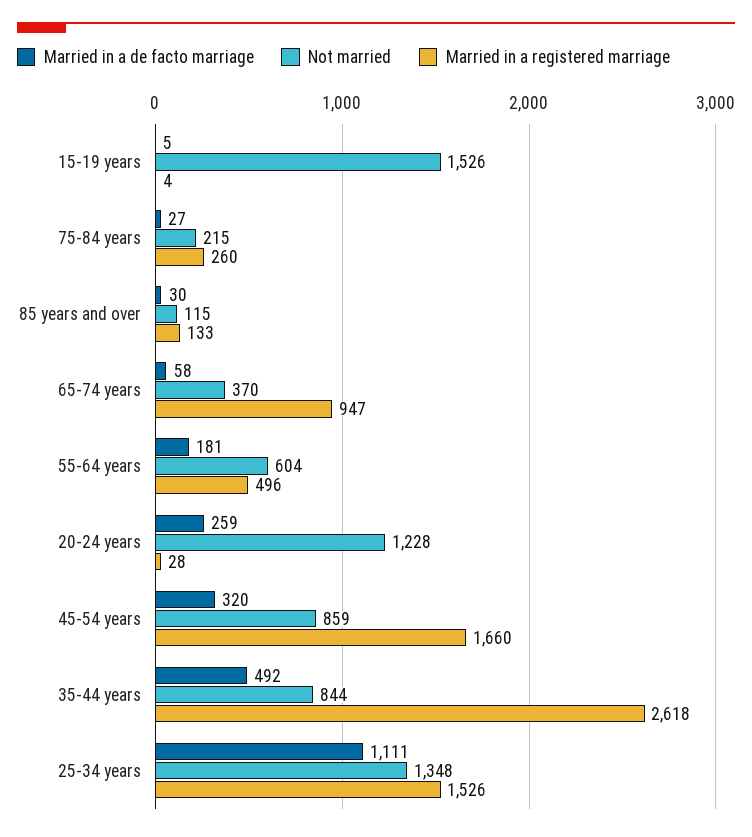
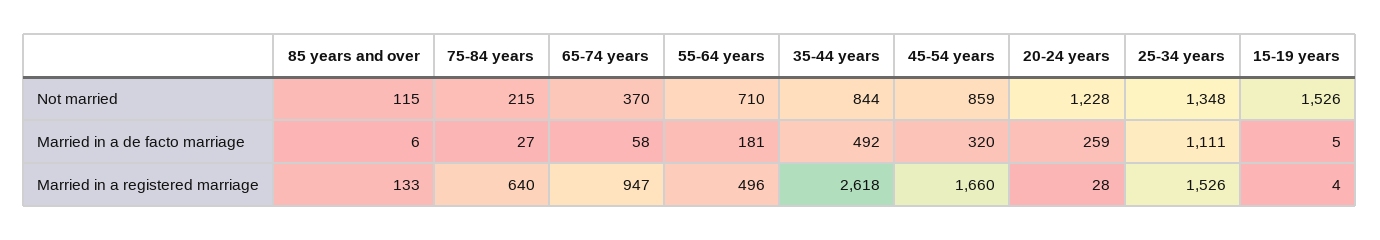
Married in a registered marriage, 75-84 years: 260 -> 640
Married in a de facto marriage, 85 years and over: 30 -> 6
Not married, 55-64 years: 604 -> 710

